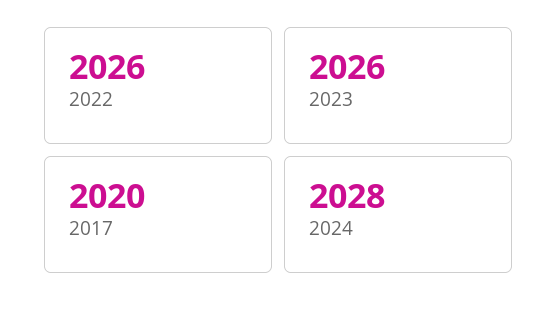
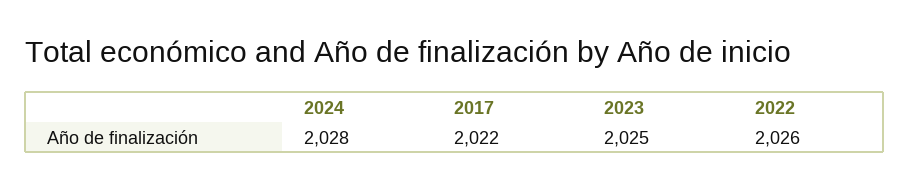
2023: 2026 -> 2025
2017: 2020 -> 2022

